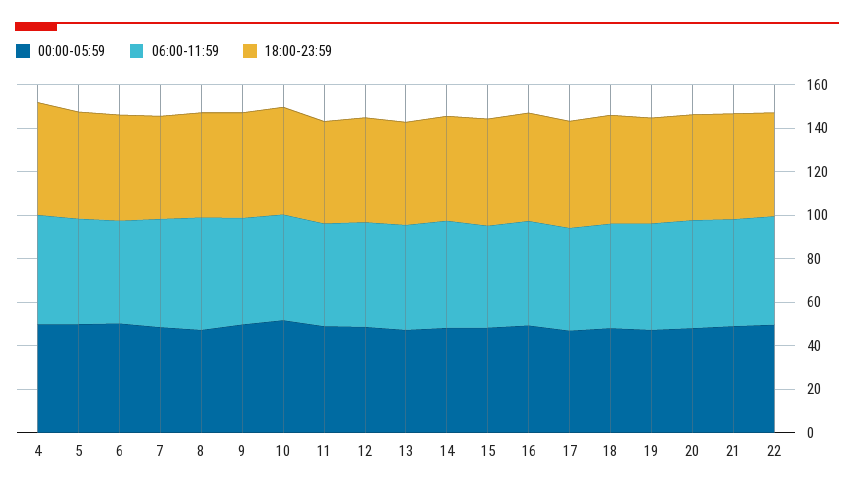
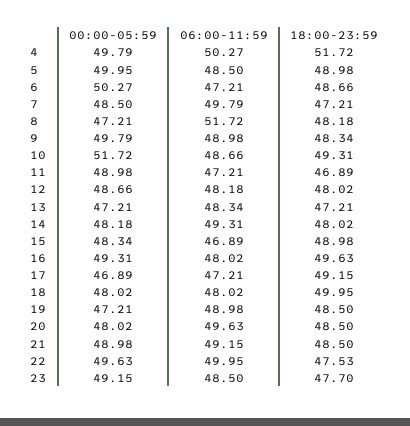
00:00-05:59, 23: none -> 49.15
06:00-11:59, 23: none -> 48.5
18:00-23:59, 23: none -> 47.7

